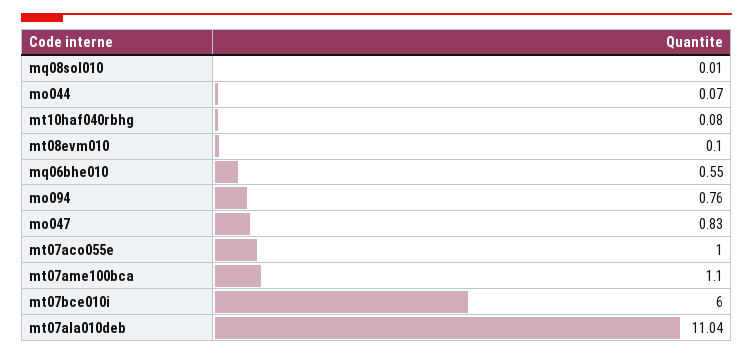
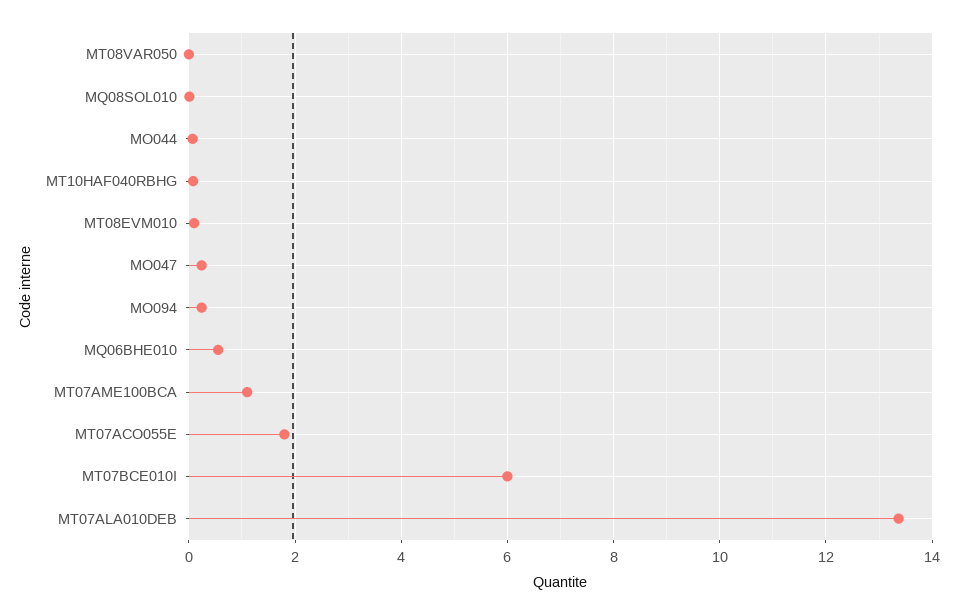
mo094: 0.76 -> 0.2
mo047: 0.83 -> 0.2
mt07aco055e: 1 -> 1.8
mt07ala010deb: 11.04 -> 13.4
MT08VAR050: none -> 0

